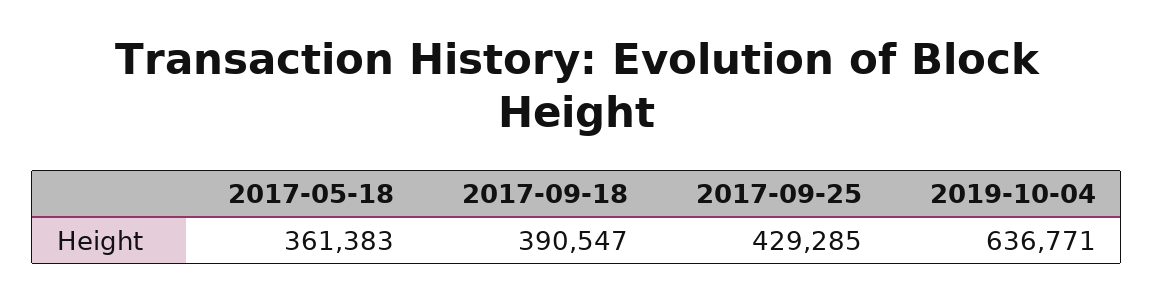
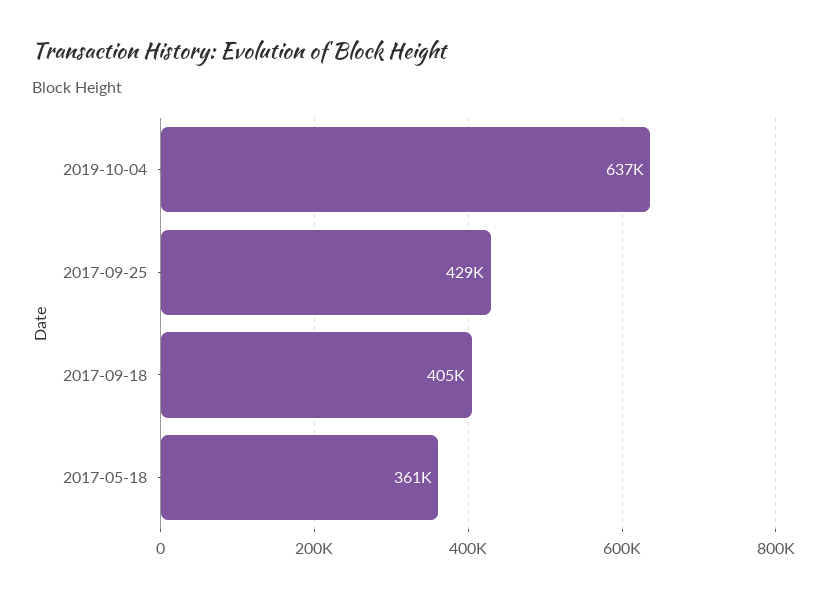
2017-09-18: 390547 -> 405000

